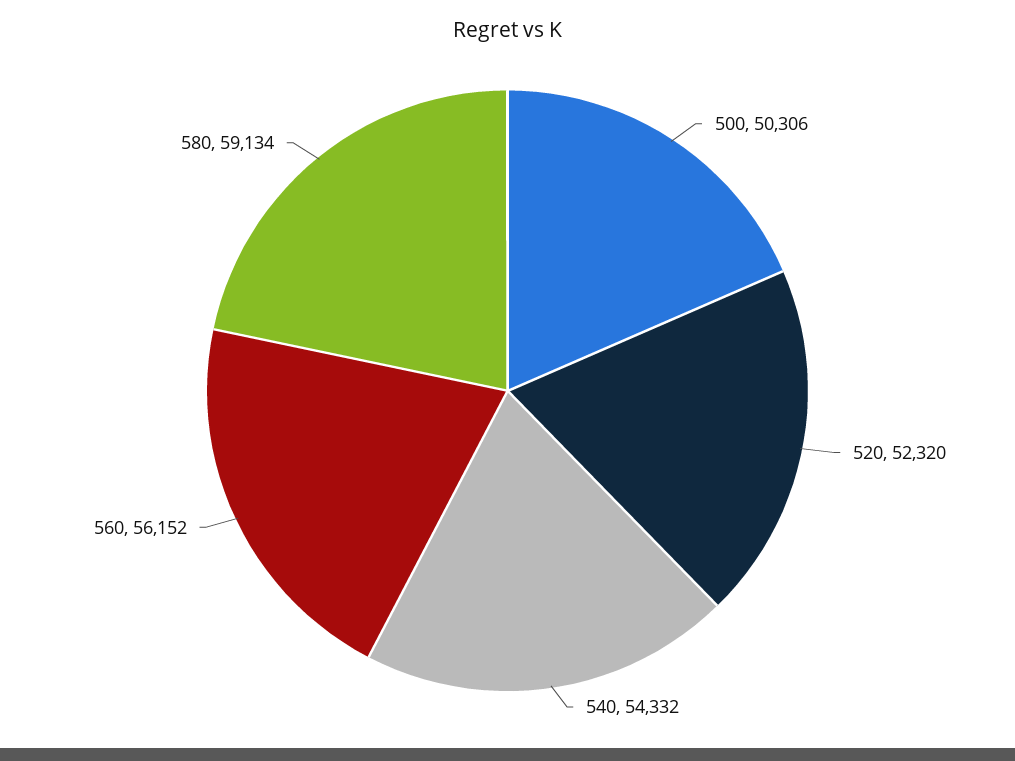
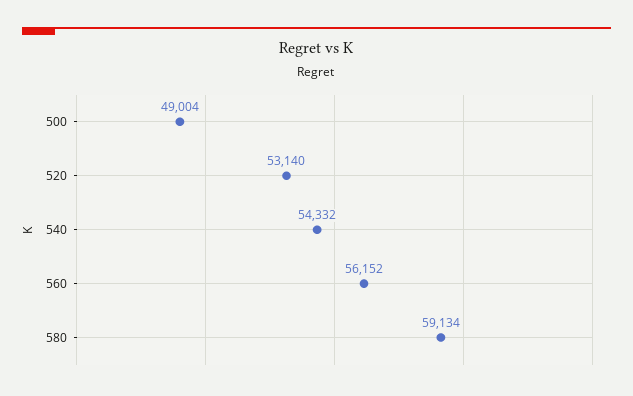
500: 50306 -> 49004
520: 52320 -> 53140

